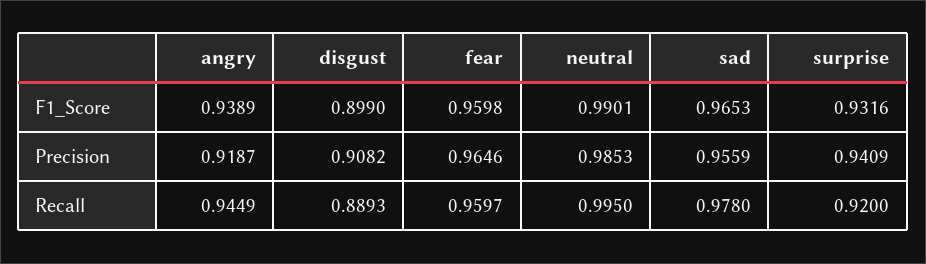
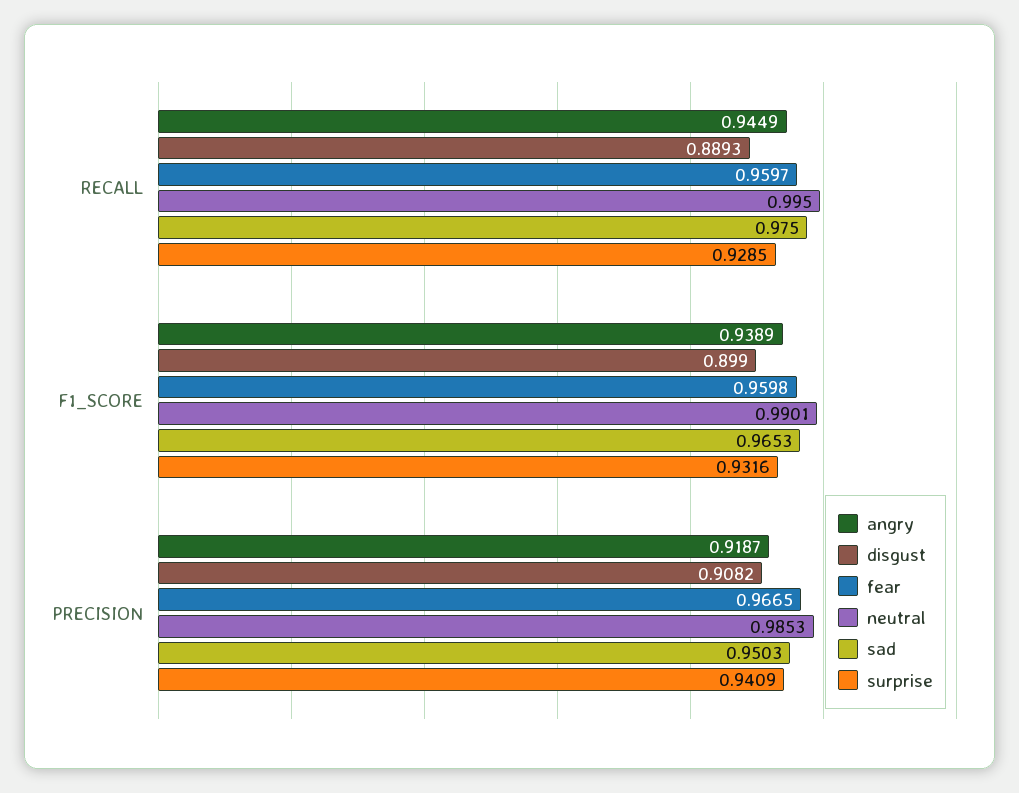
fear, Precision: 0.9646 -> 0.9665
sad, Precision: 0.9559 -> 0.9503
sad, Recall: 0.978 -> 0.975
surprise, Recall: 0.92 -> 0.9285

